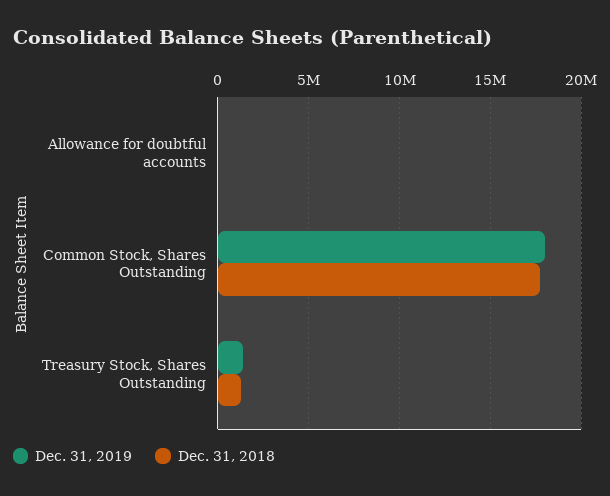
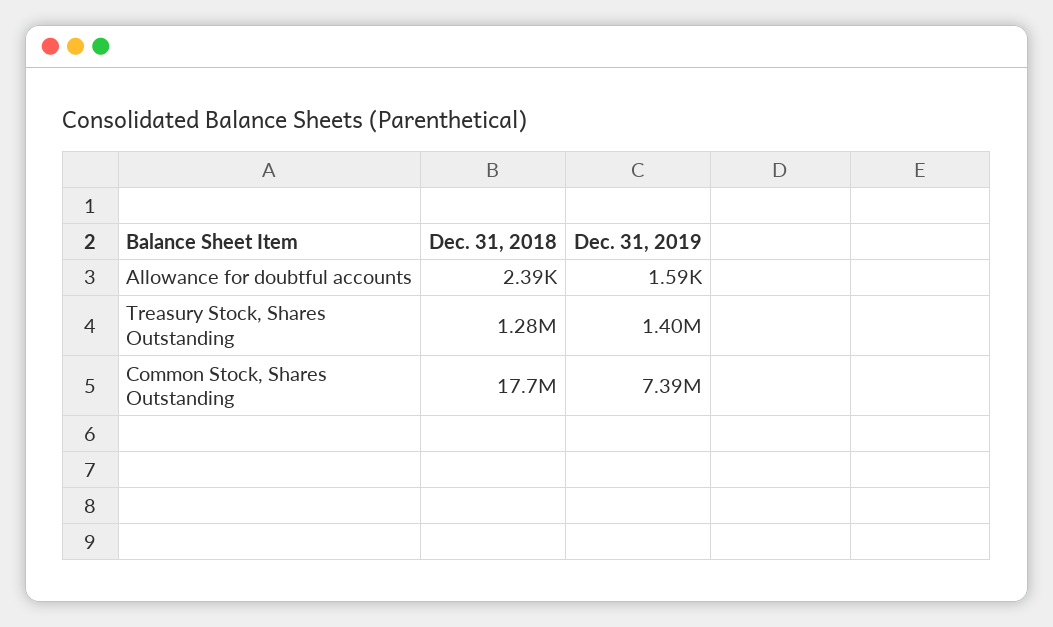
Dec. 31, 2019, Common Stock, Shares Outstanding: 18000000 -> 7390000

